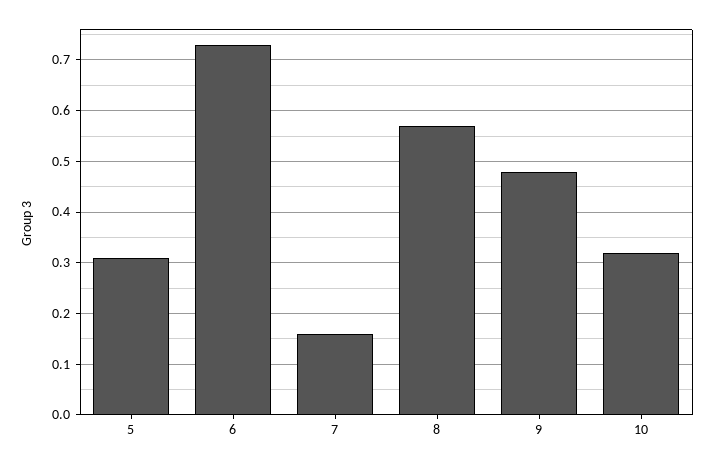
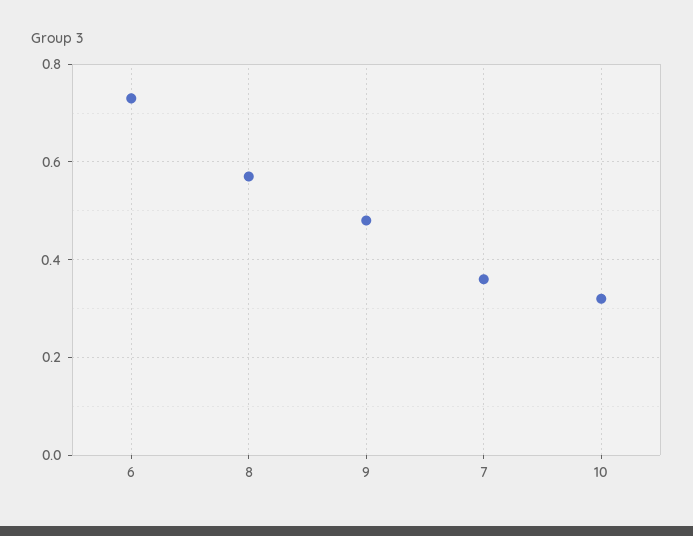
5: 0.3 -> none
7: 0.15 -> 0.35

